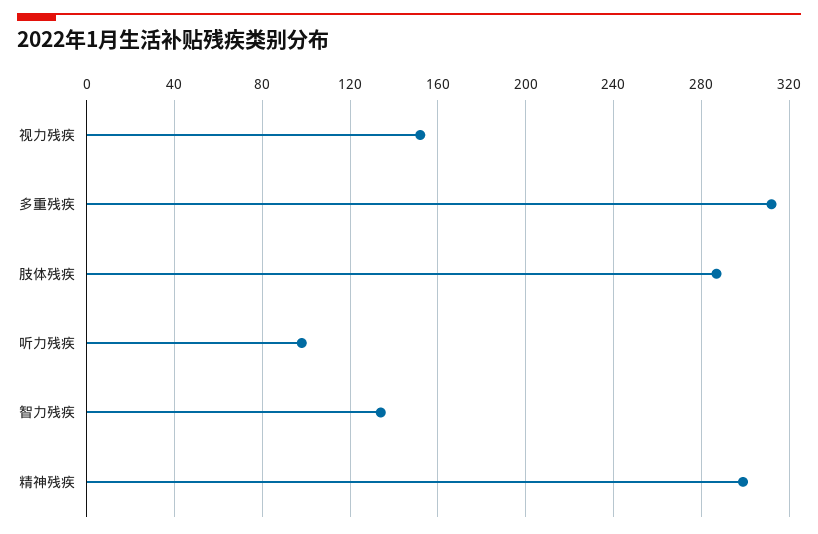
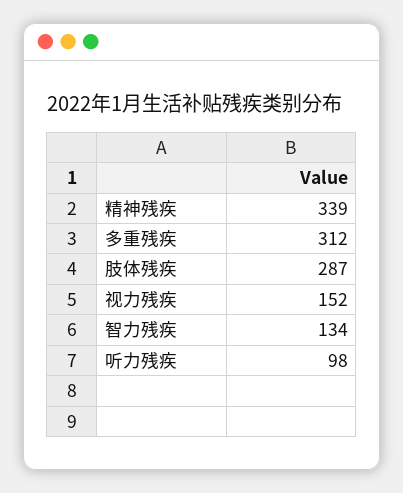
精神残疾: 300 -> 339

